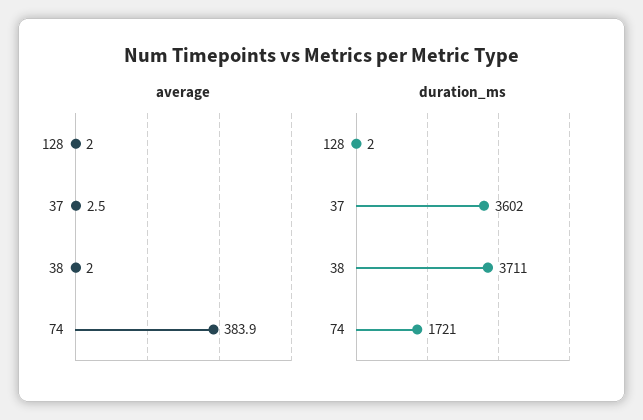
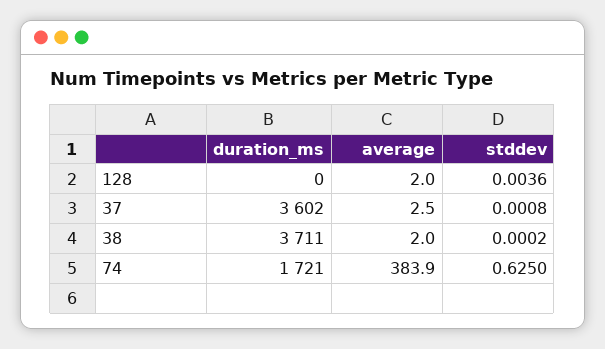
duration_ms, 128: 2 -> 0
stddev, 128: none -> 0.0036
stddev, 37: none -> 0.0008
stddev, 38: none -> 0.0002
stddev, 74: none -> 0.625

